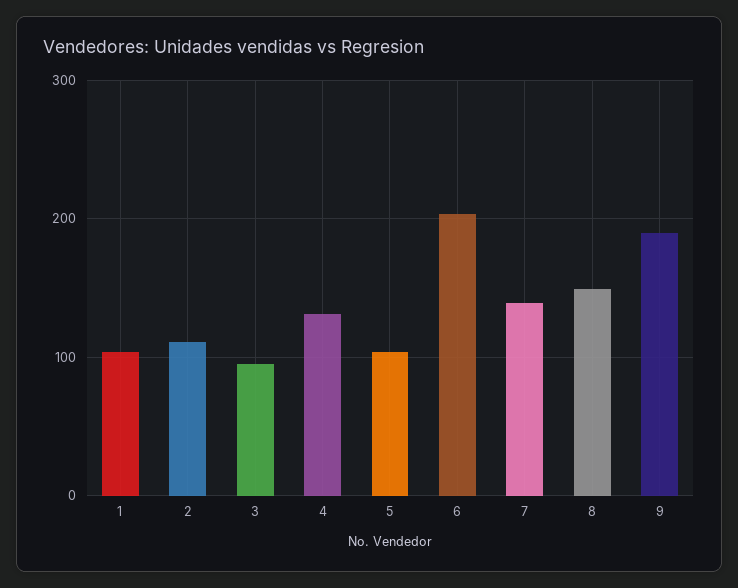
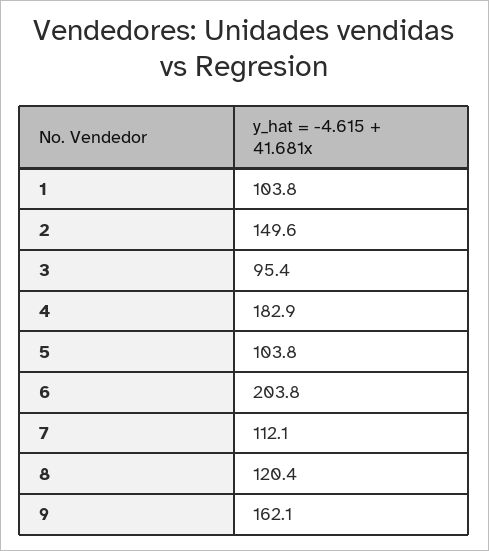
2: 110 -> 149.6
4: 130 -> 182.9
7: 140 -> 112.1
8: 150 -> 120.4
9: 190 -> 162.1

